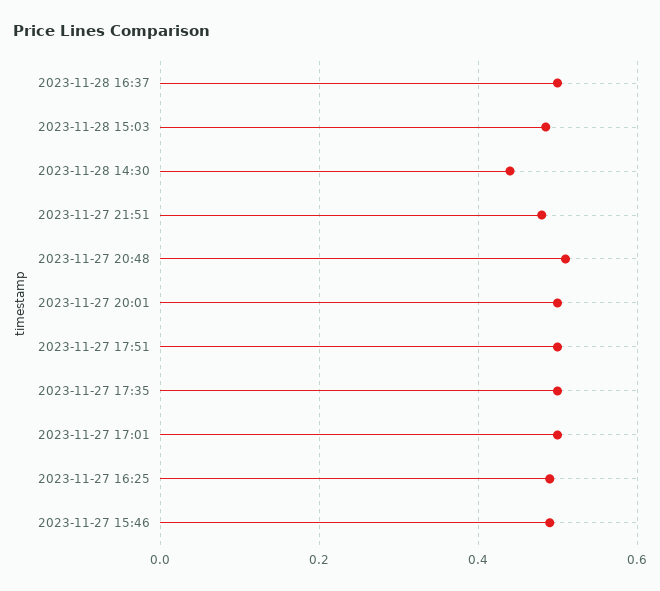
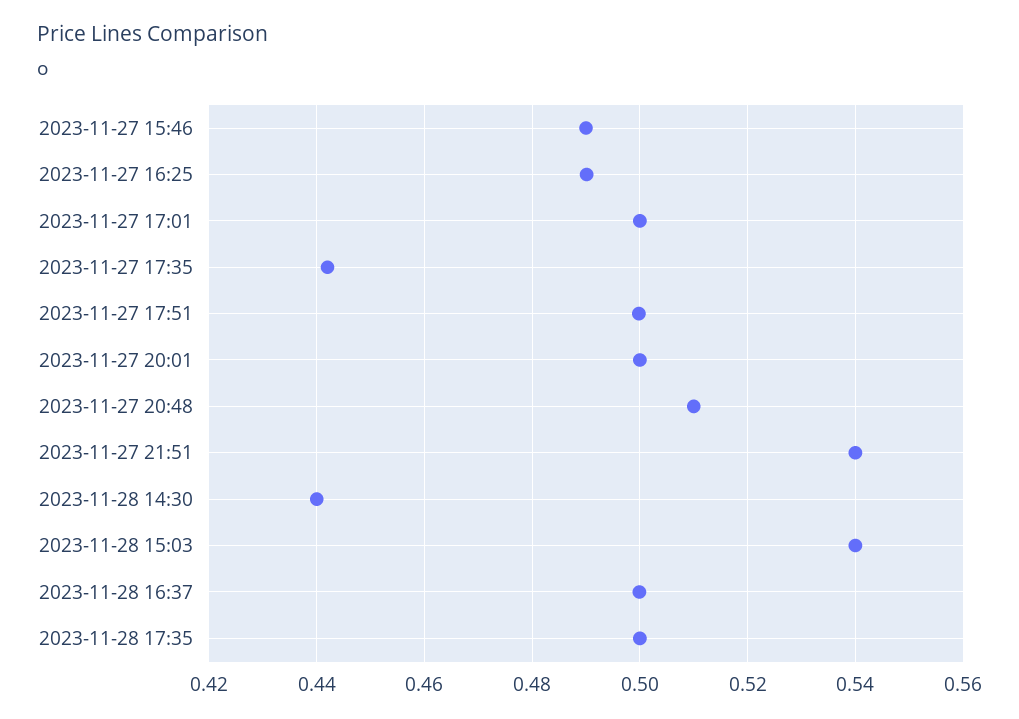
2023-11-28 15:03: 0.48 -> 0.54
2023-11-27 21:51: 0.48 -> 0.54
2023-11-27 17:35: 0.5 -> 0.442
2023-11-28 17:35: none -> 0.5

